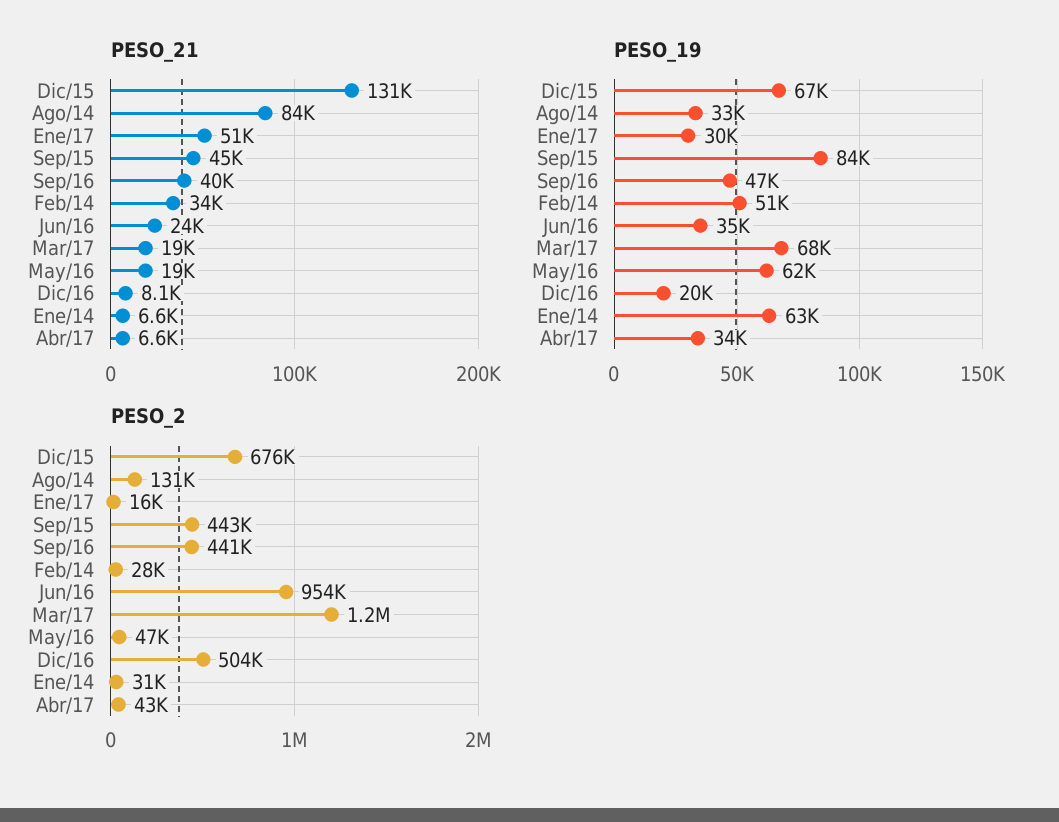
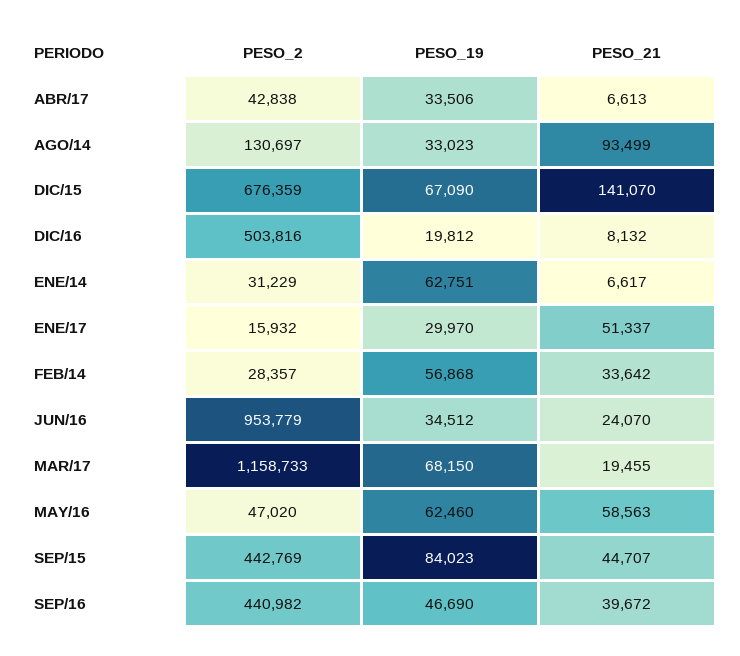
PESO_21, Dic/15: 131000 -> 141070
PESO_21, Ago/14: 84000 -> 93499
PESO_21, May/16: 19000 -> 58563
PESO_19, Feb/14: 51000 -> 56868

